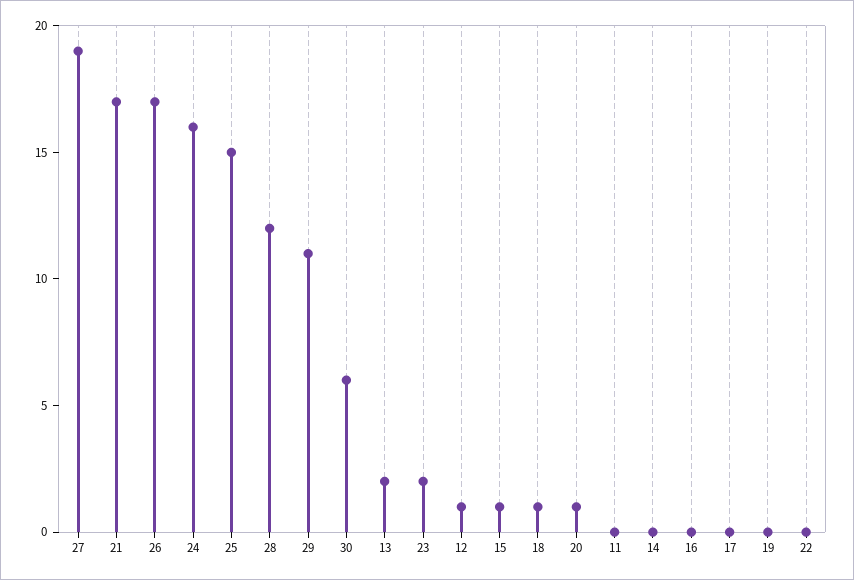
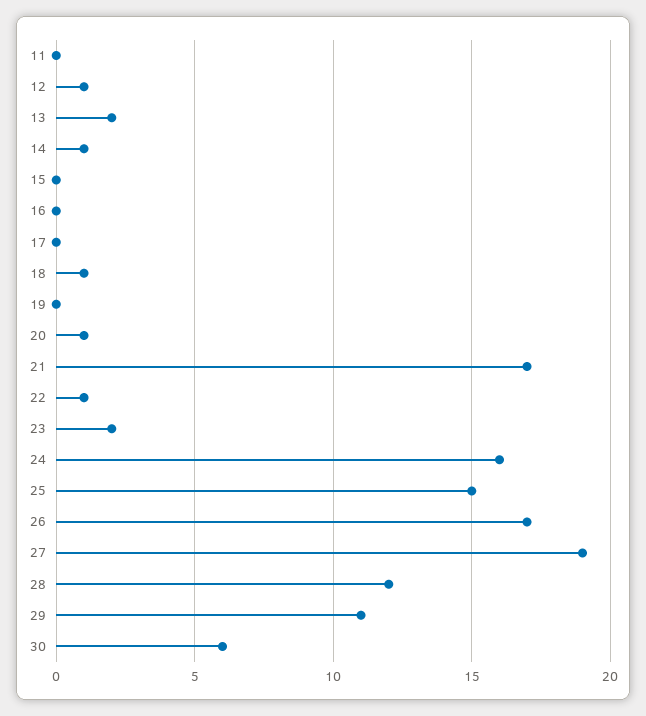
15: 1 -> 0
14: 0 -> 1
22: 0 -> 1

